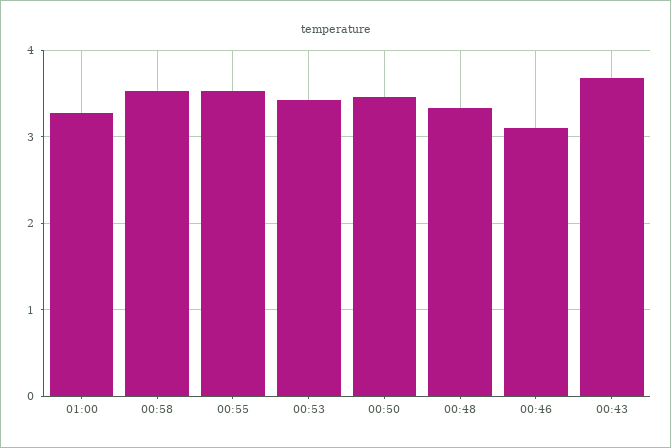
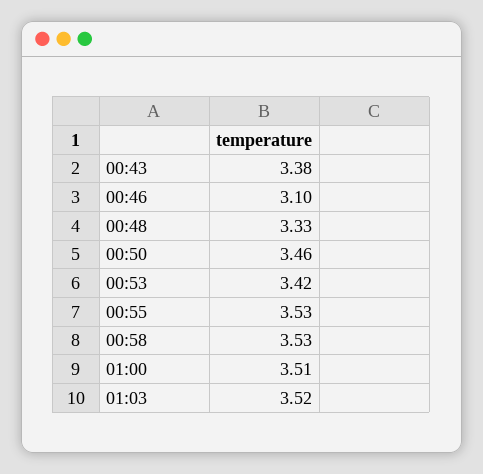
01:00: 3.3 -> 3.51
00:43: 3.7 -> 3.38
01:03: none -> 3.52

